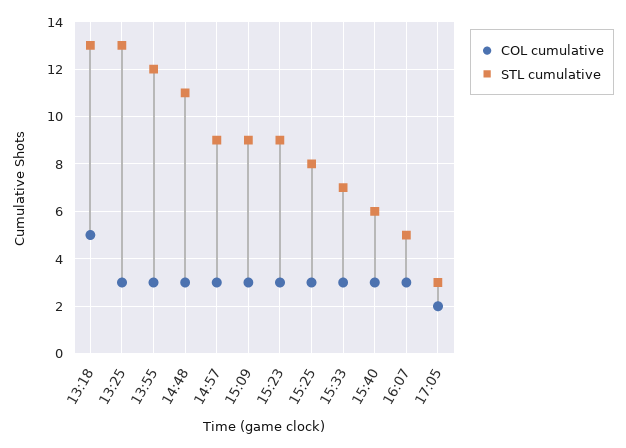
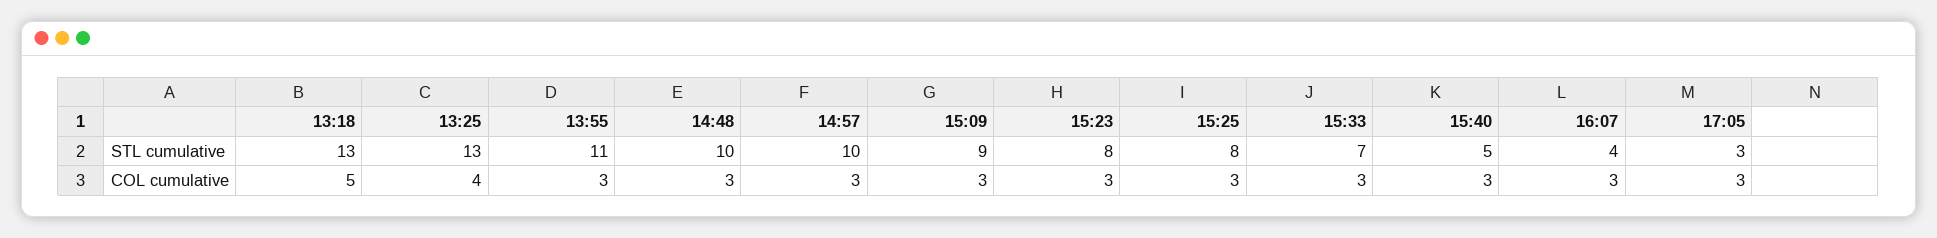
COL cumulative, 13:25: 3 -> 4
STL cumulative, 13:55: 12 -> 11
STL cumulative, 14:48: 11 -> 10
STL cumulative, 14:57: 9 -> 10
STL cumulative, 15:23: 9 -> 8
STL cumulative, 15:40: 6 -> 5
STL cumulative, 16:07: 5 -> 4
COL cumulative, 17:05: 2 -> 3

